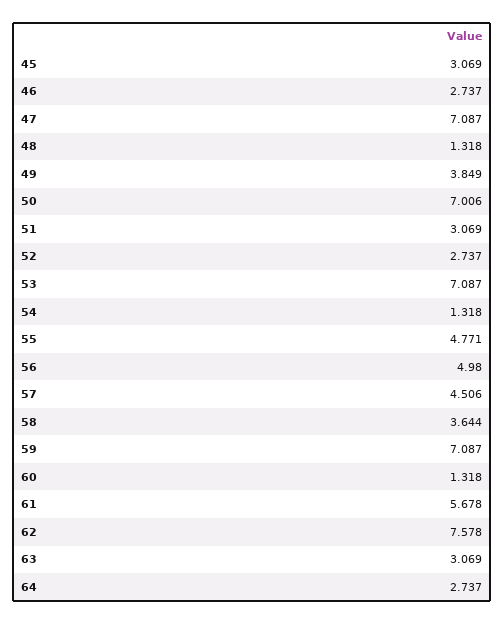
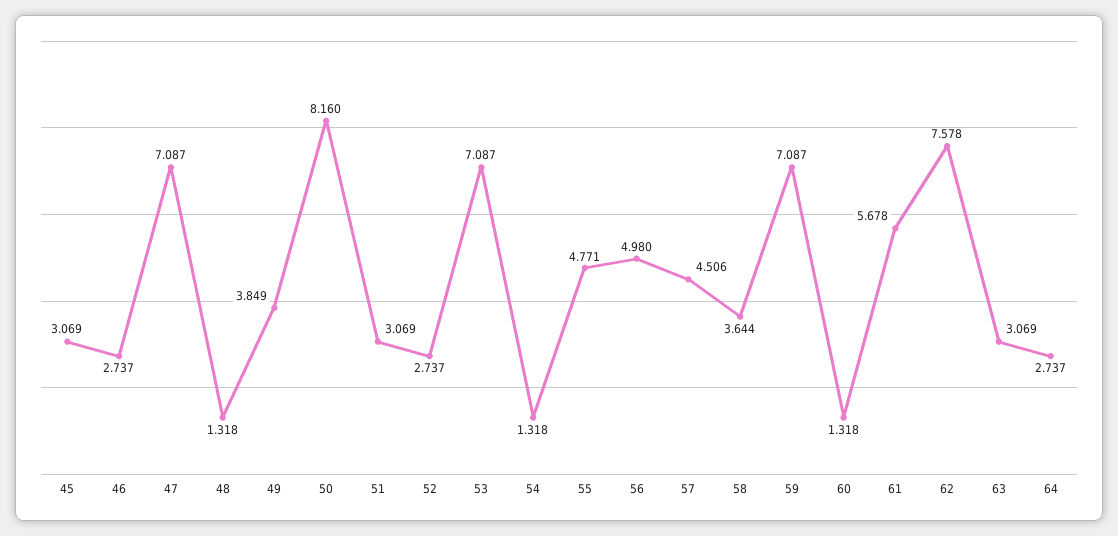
50: 7.006 -> 8.16

